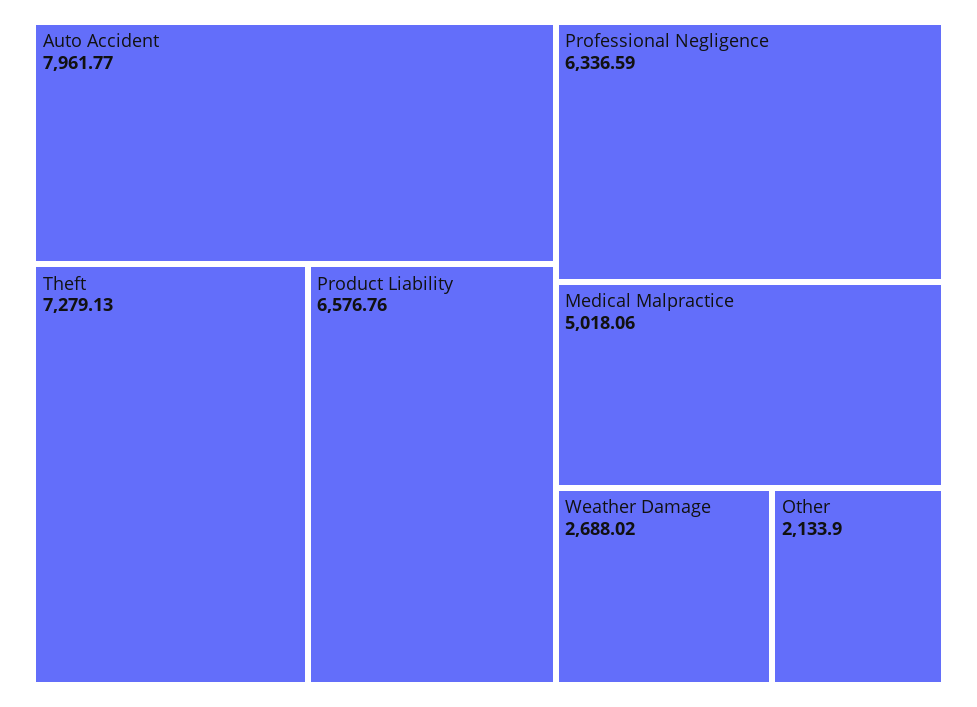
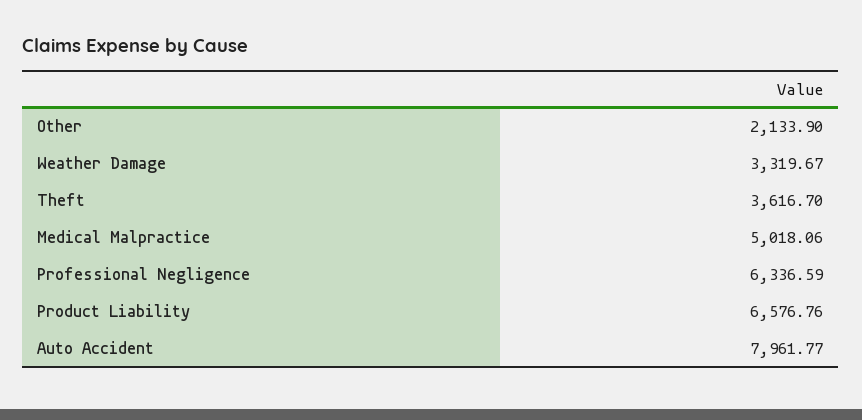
Theft: 7279.13 -> 3616.7
Weather Damage: 2688.02 -> 3319.67

